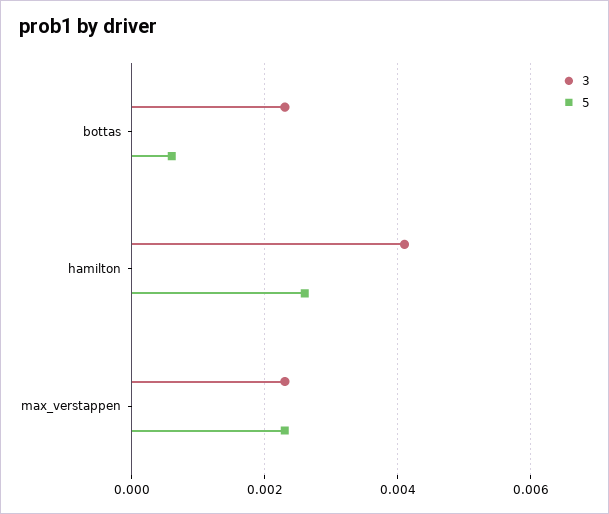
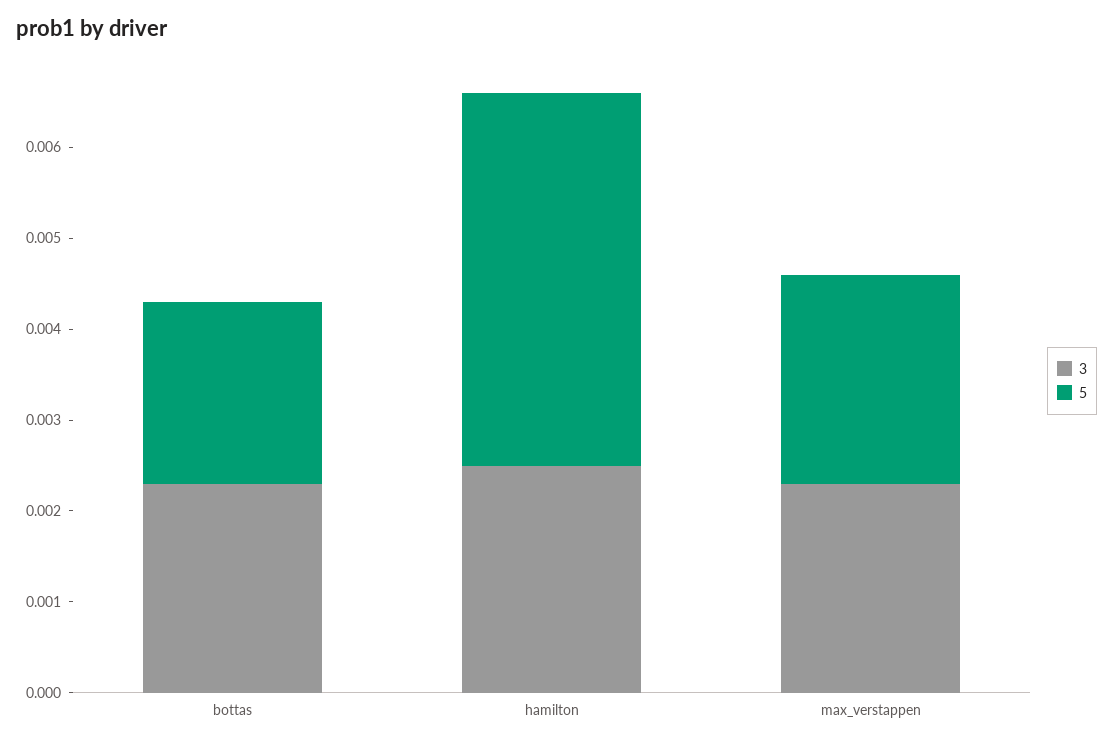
5, bottas: 0.0005 -> 0.002
3, hamilton: 0.004 -> 0.0025
5, hamilton: 0.0025 -> 0.0041

